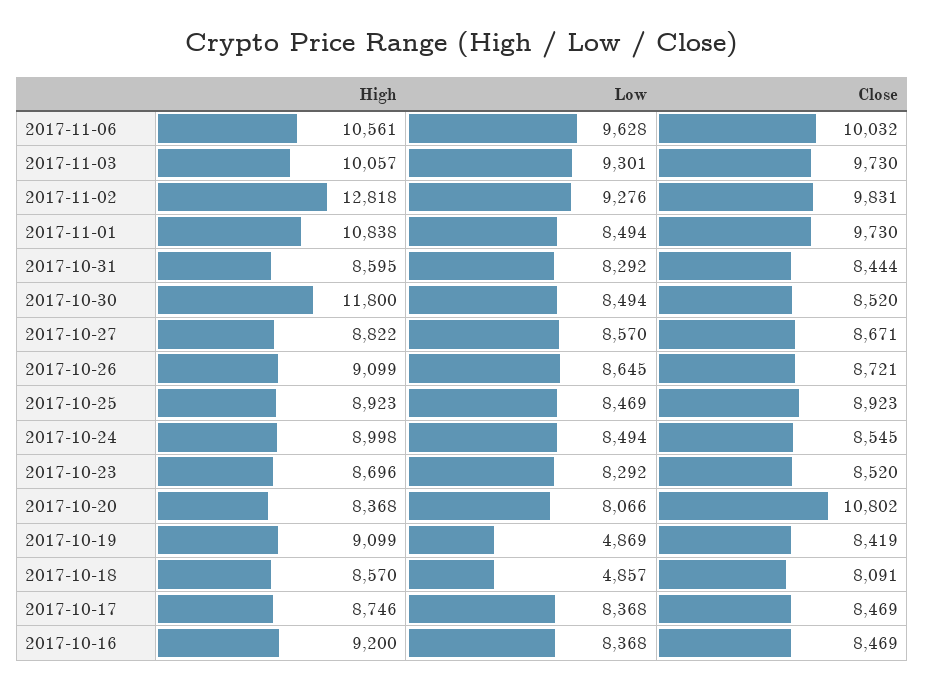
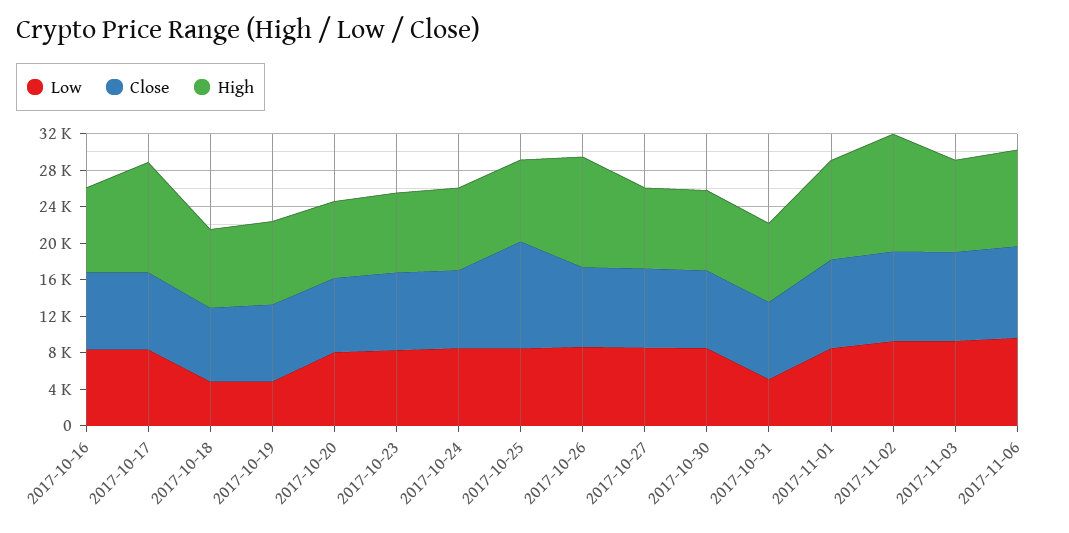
Low, 2017-10-31: 8292 -> 5000
High, 2017-10-30: 11800 -> 9000
High, 2017-10-26: 9099 -> 12000
Close, 2017-10-25: 8923 -> 12000
Close, 2017-10-20: 10802 -> 8000
High, 2017-10-17: 8746 -> 12000

